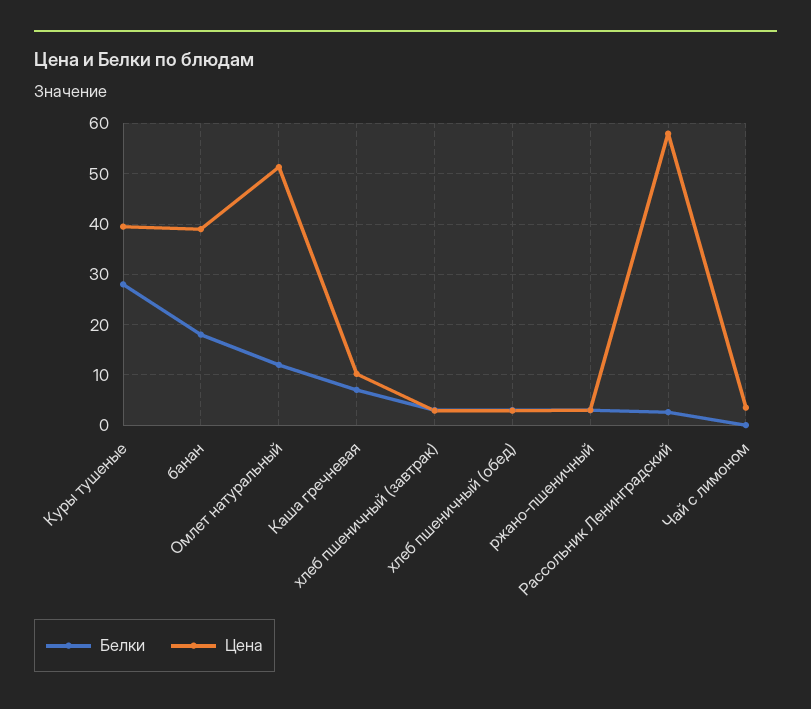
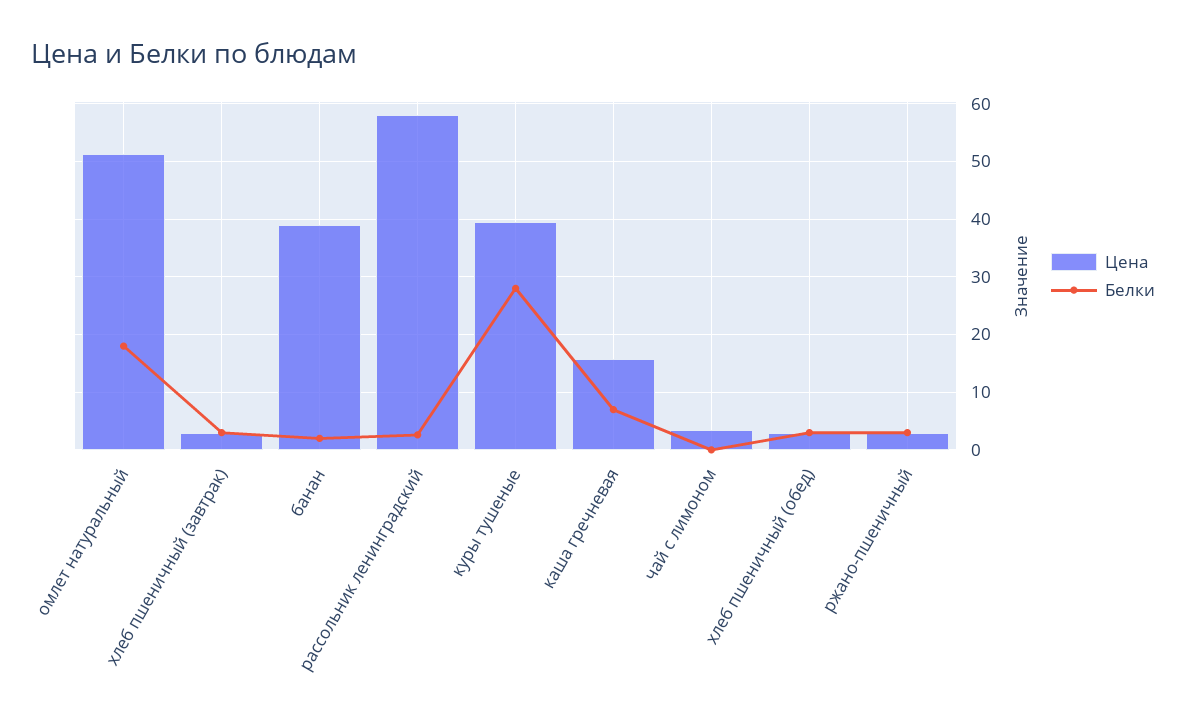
Белки, банан: 18 -> 2
Белки, Омлет натуральный: 12 -> 18
Цена, Каша гречневая: 10 -> 16

